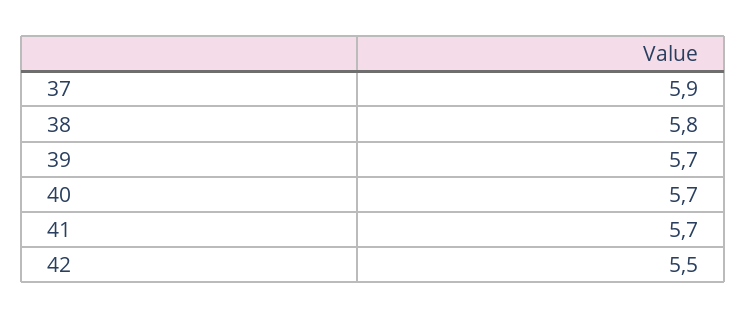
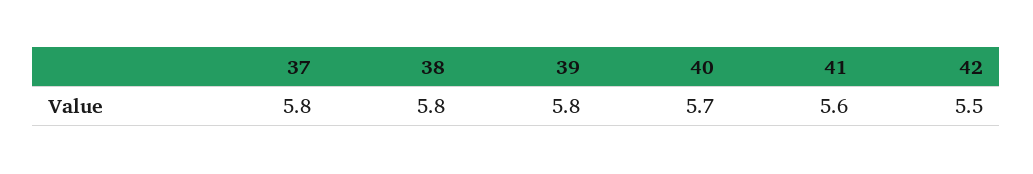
37: 5.9 -> 5.8
39: 5.7 -> 5.8
41: 5.7 -> 5.6

